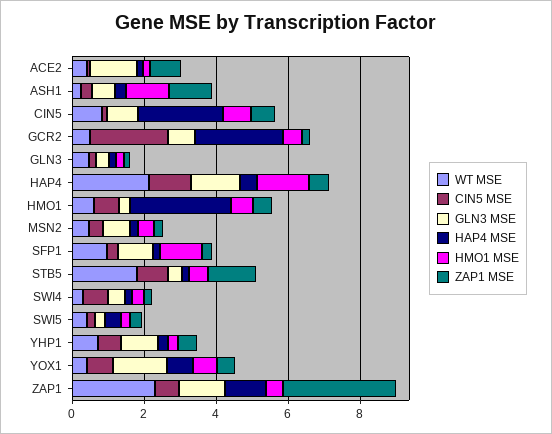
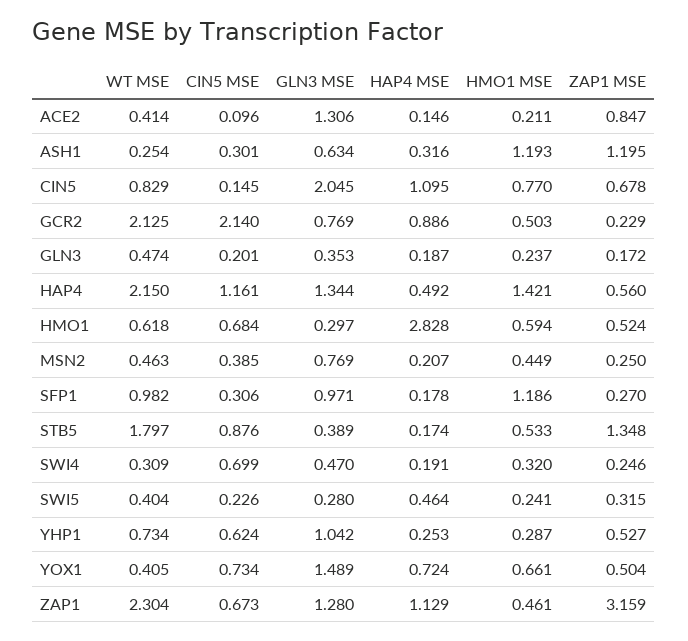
GLN3 MSE, CIN5: 1 -> 2.045
HAP4 MSE, CIN5: 2.5 -> 1.095
WT MSE, GCR2: 0.5 -> 2.125
HAP4 MSE, GCR2: 2.5 -> 0.886

